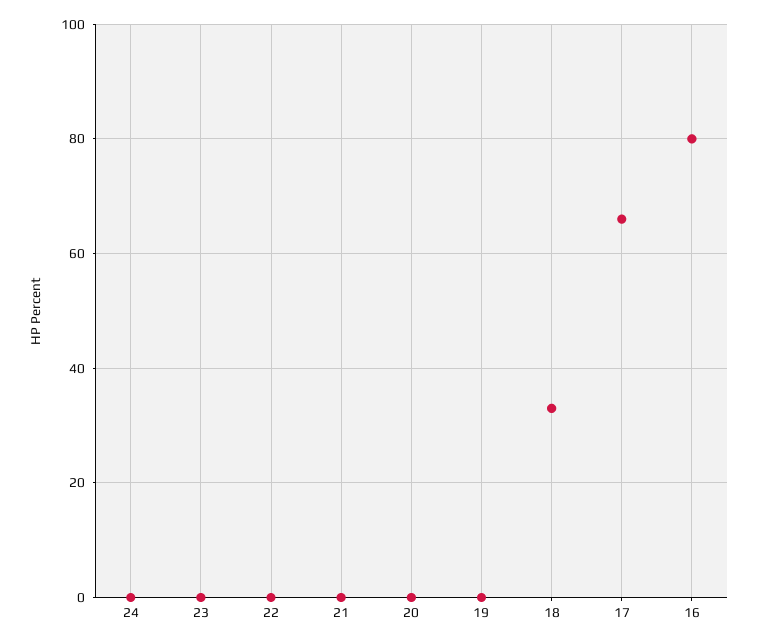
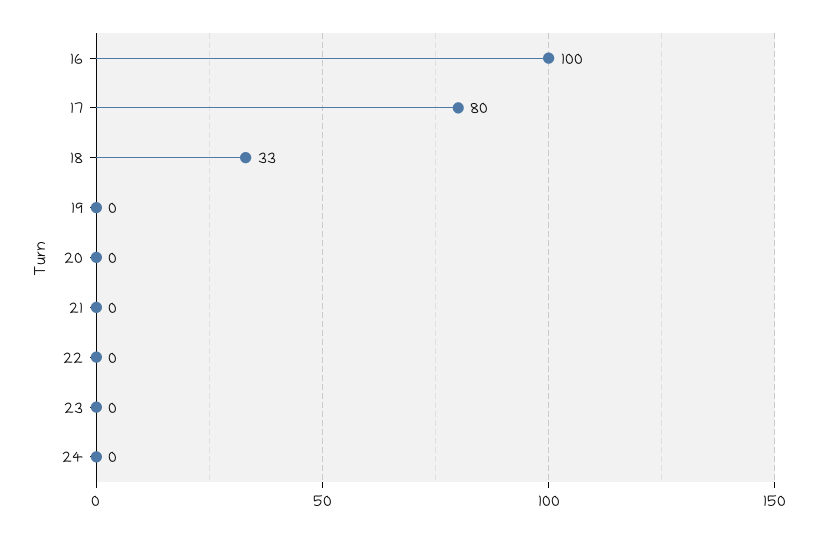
17: 65 -> 80
16: 80 -> 100

